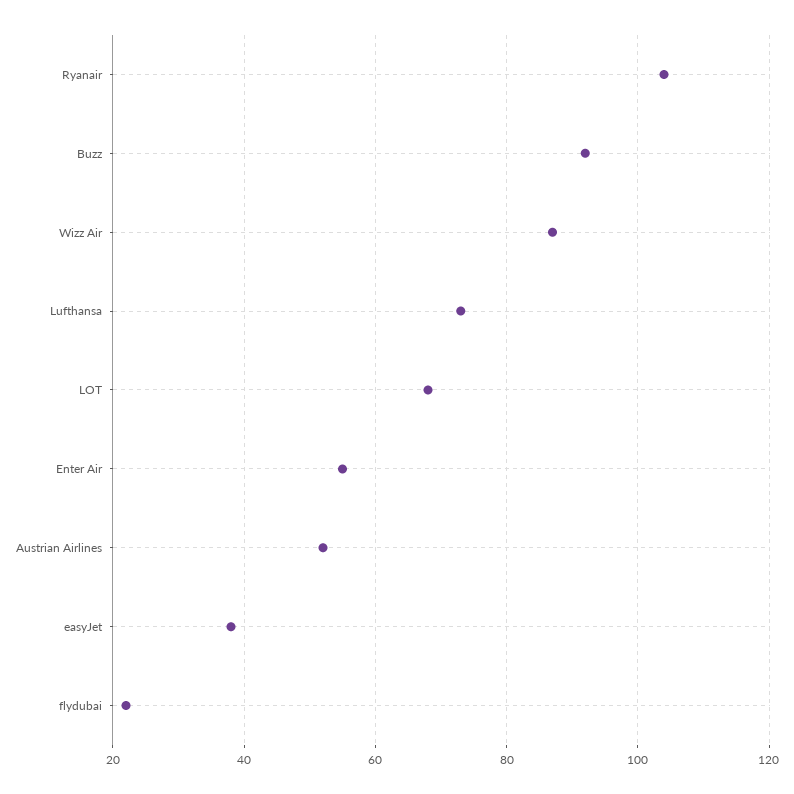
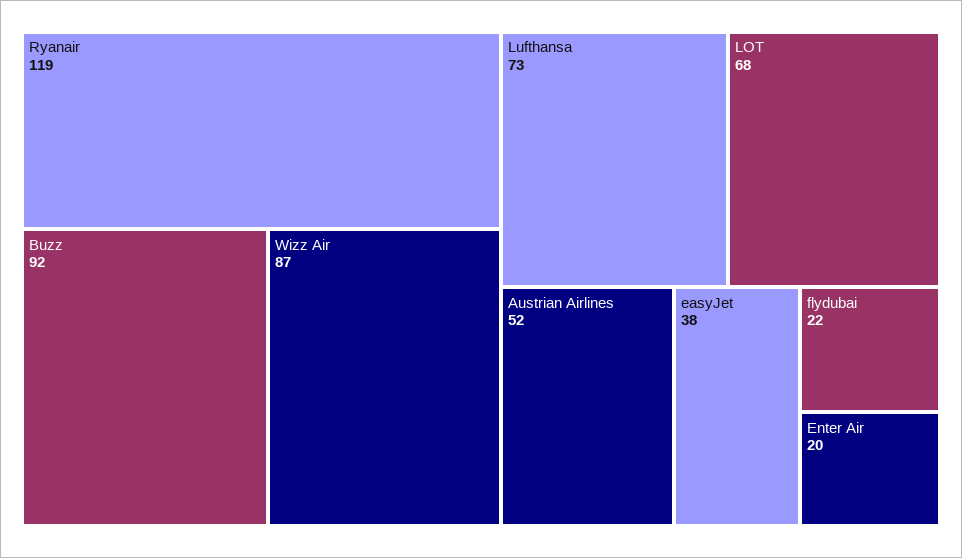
Ryanair: 105 -> 119
Enter Air: 55 -> 20

